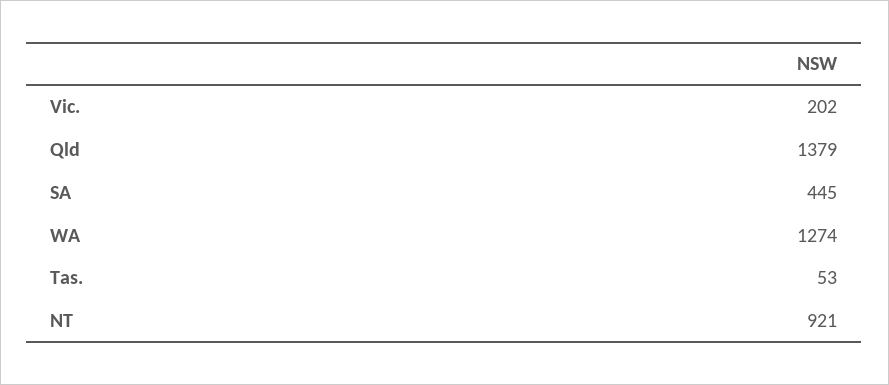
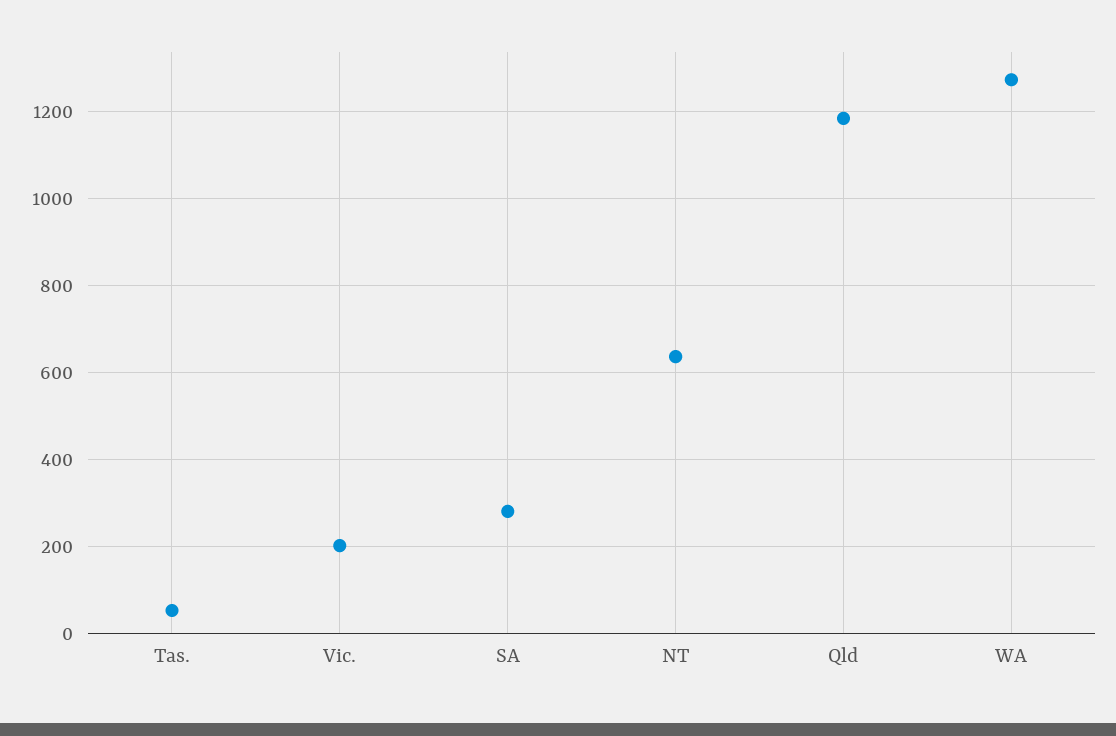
Qld: 1379 -> 1180
SA: 445 -> 280
NT: 921 -> 640

